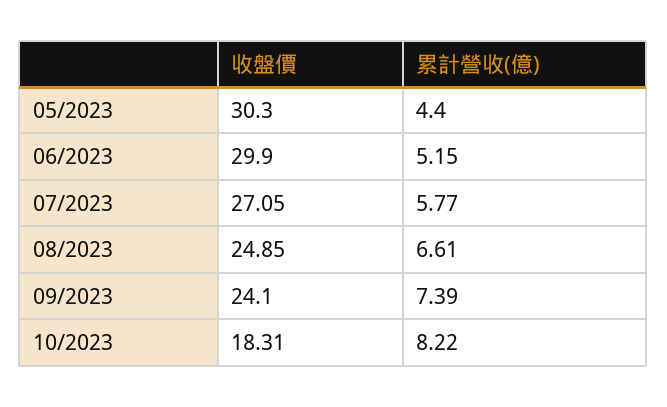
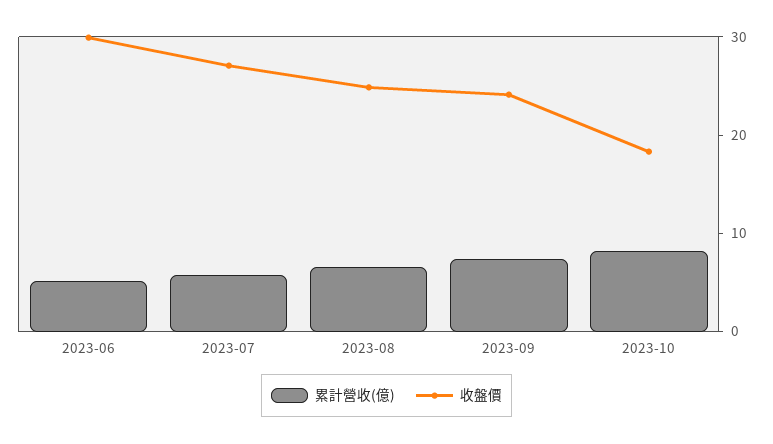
收盤價, 05/2023: 30.3 -> none
累計營收(億), 05/2023: 4.4 -> none

